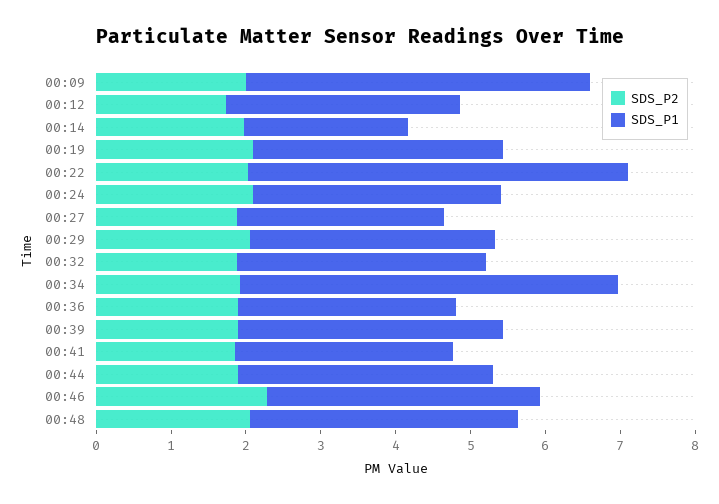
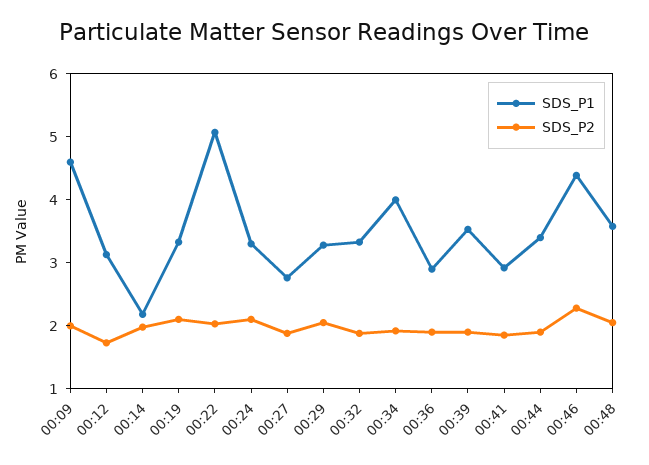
SDS_P1, 00:34: 5 -> 4
SDS_P1, 00:46: 3.6 -> 4.4

